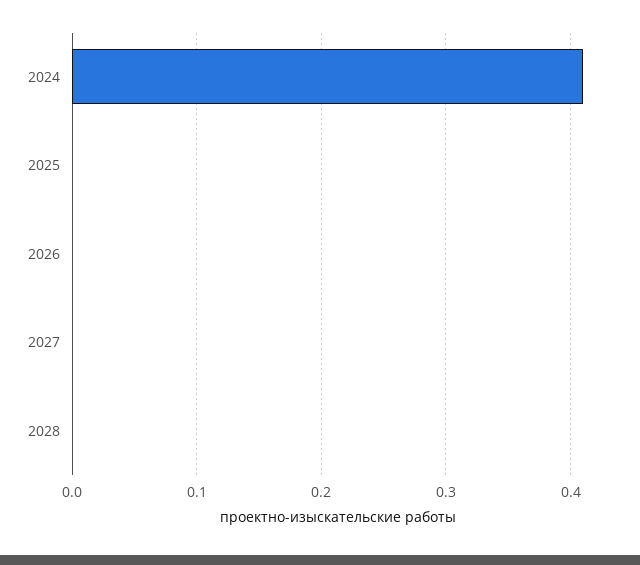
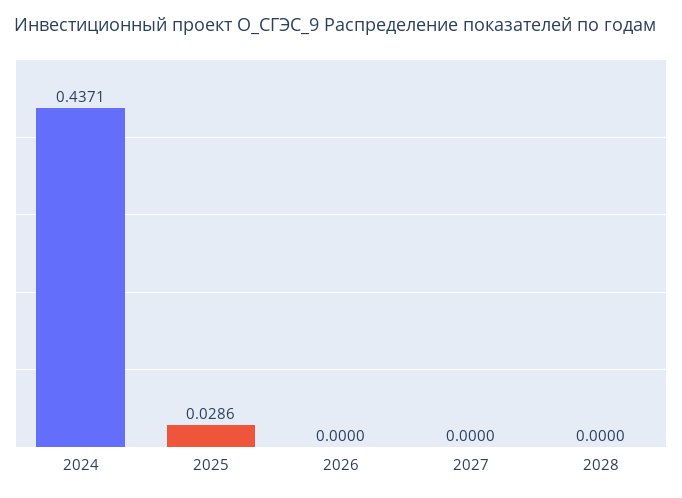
2024: 0.41 -> 0.4371
2025: 0 -> 0.0286

